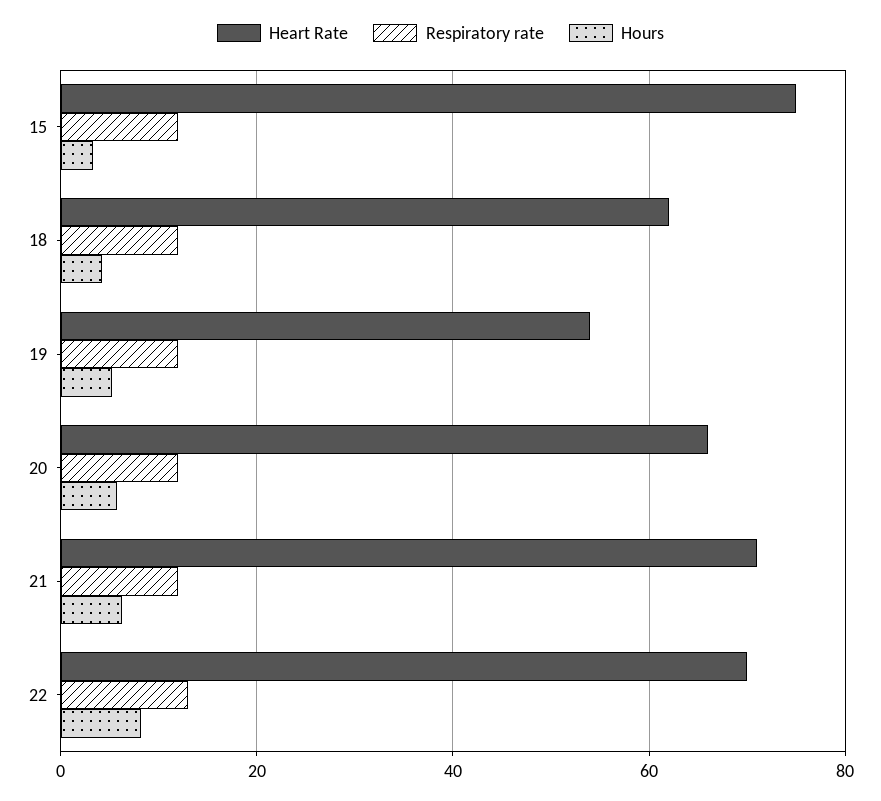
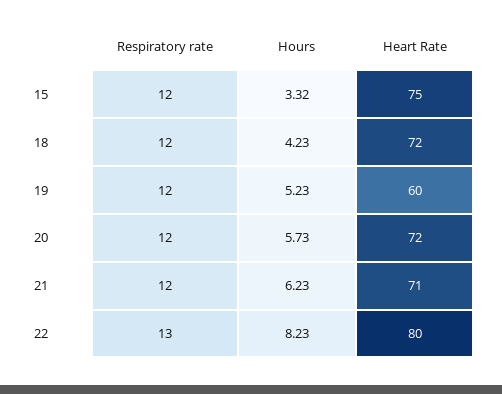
Heart Rate, 18: 62 -> 72
Heart Rate, 19: 54 -> 60
Heart Rate, 20: 66 -> 72
Heart Rate, 22: 70 -> 80

